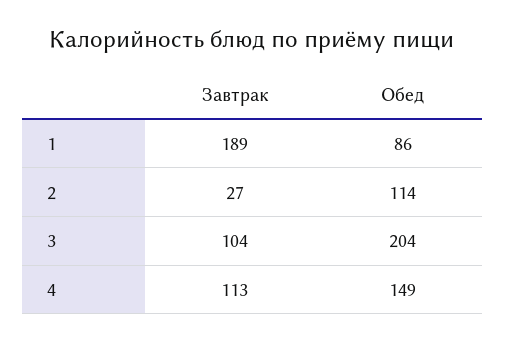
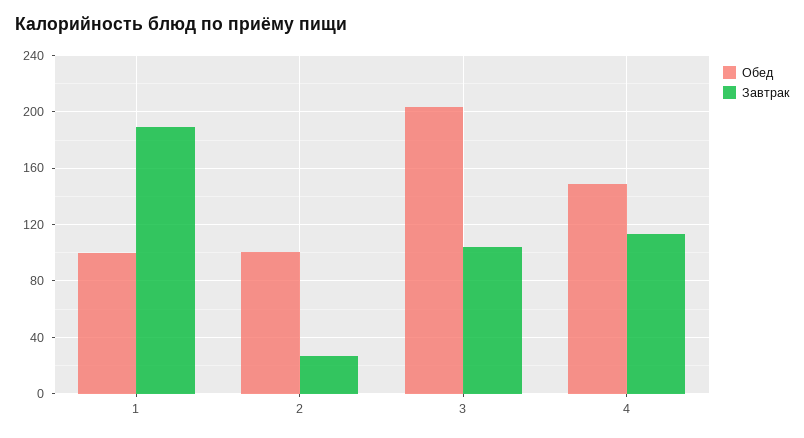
Обед, 1: 86 -> 100
Обед, 2: 114 -> 100

